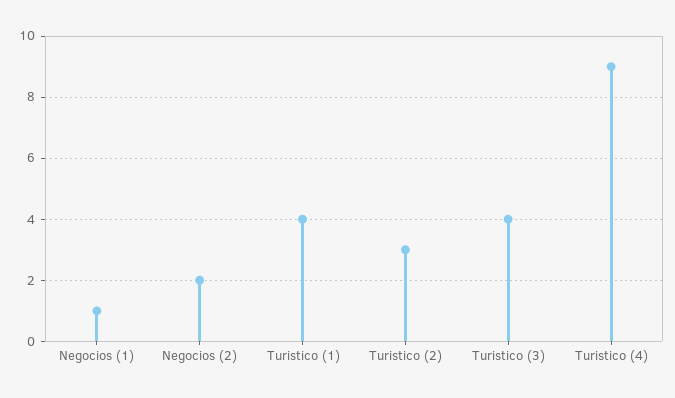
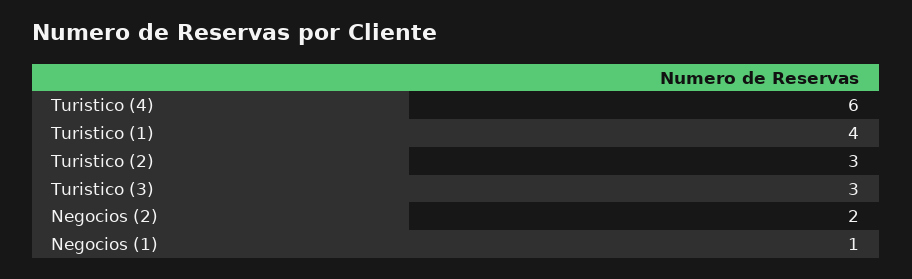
Turistico (3): 4 -> 3
Turistico (4): 9 -> 6

